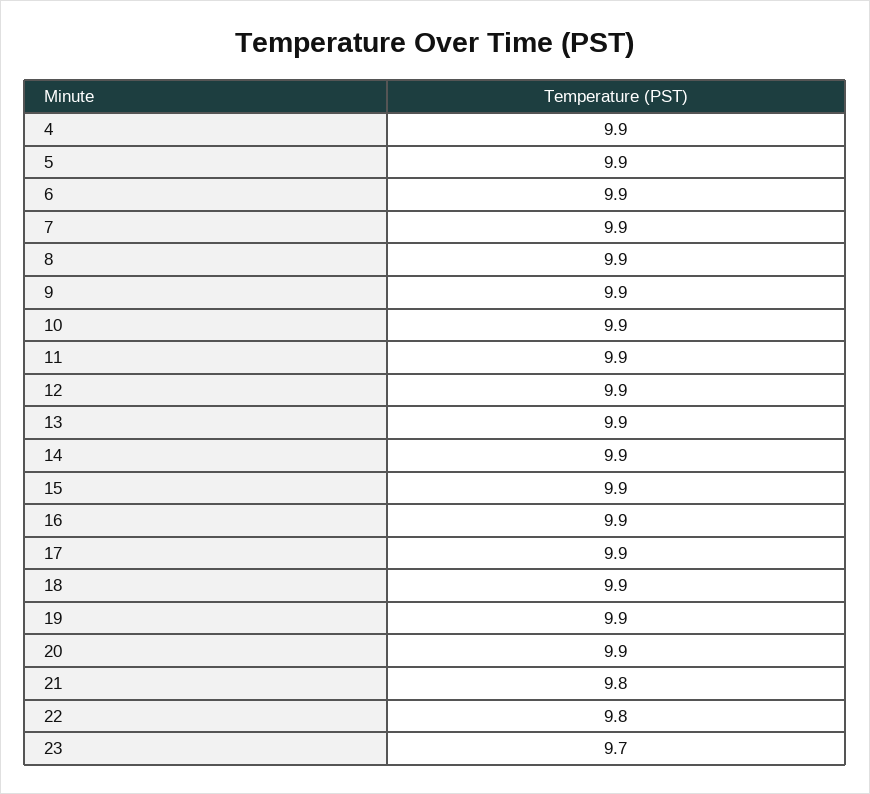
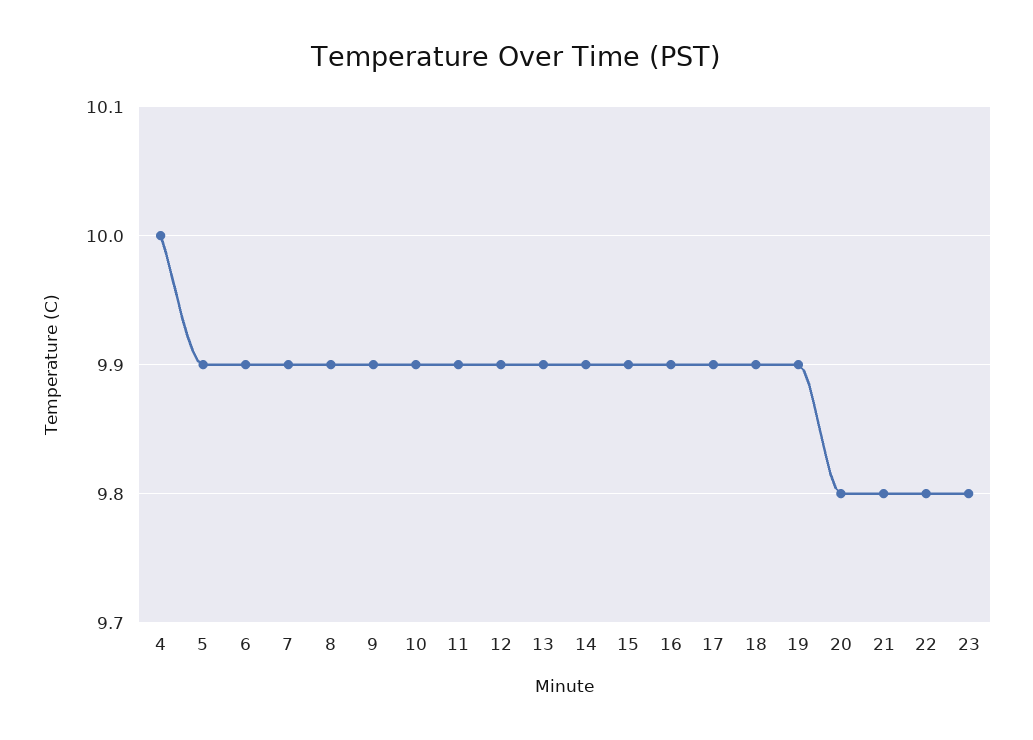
4: 9.9 -> 10
20: 9.9 -> 9.8
23: 9.7 -> 9.8

